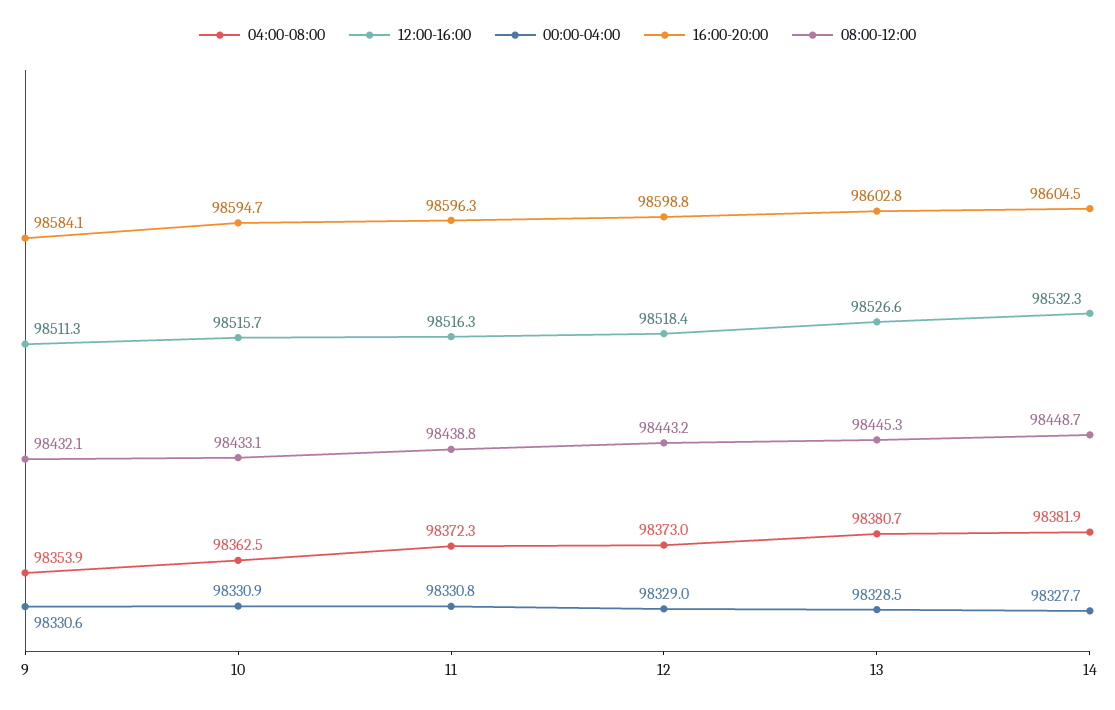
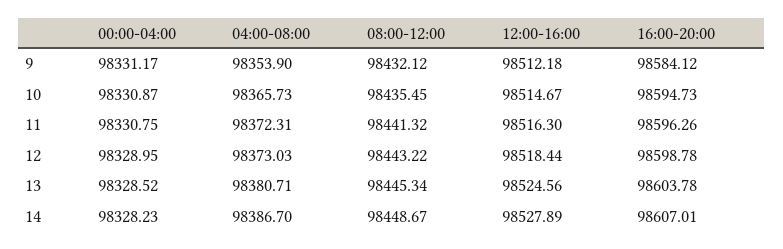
12:00-16:00, 9: 98511.3 -> 98512.18
00:00-04:00, 9: 98330.6 -> 98331.17
04:00-08:00, 10: 98362.5 -> 98365.73
12:00-16:00, 10: 98515.7 -> 98514.67
08:00-12:00, 10: 98433.1 -> 98435.45
08:00-12:00, 11: 98438.8 -> 98441.32
12:00-16:00, 13: 98526.6 -> 98524.56
16:00-20:00, 13: 98602.8 -> 98603.78
04:00-08:00, 14: 98381.9 -> 98386.7
12:00-16:00, 14: 98532.3 -> 98527.89
00:00-04:00, 14: 98327.7 -> 98328.23
16:00-20:00, 14: 98604.5 -> 98607.01

